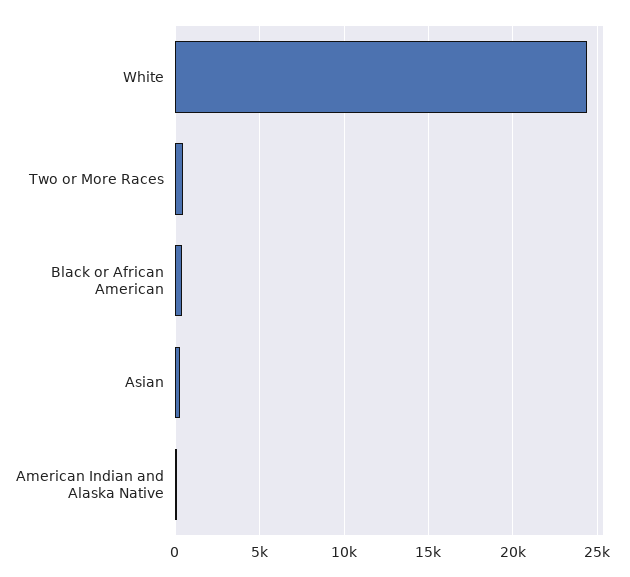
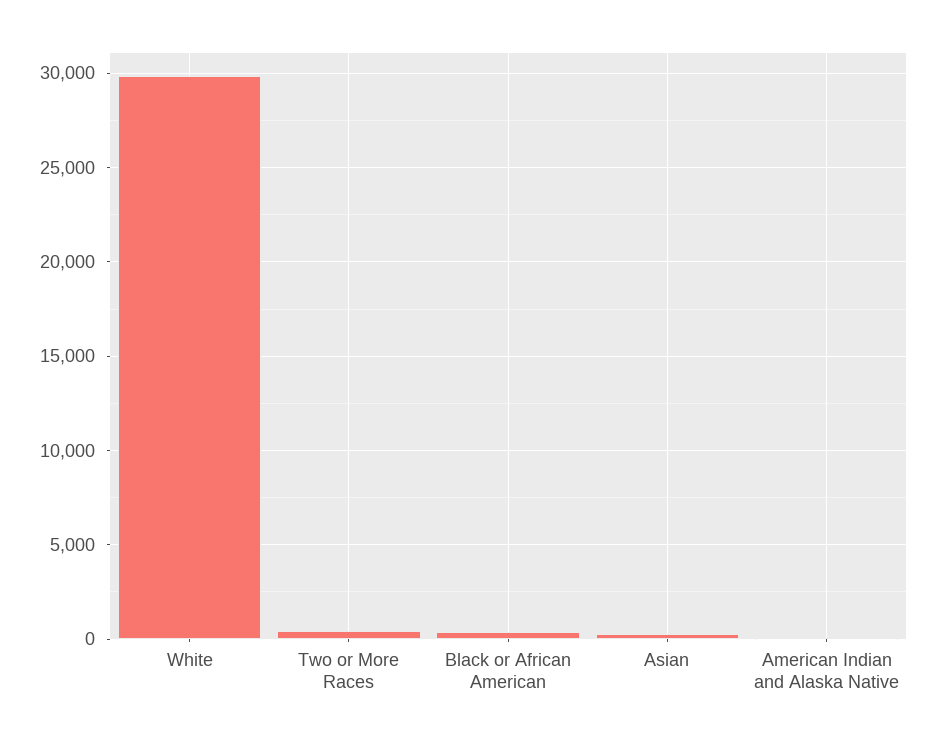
White: 24500 -> 30000

